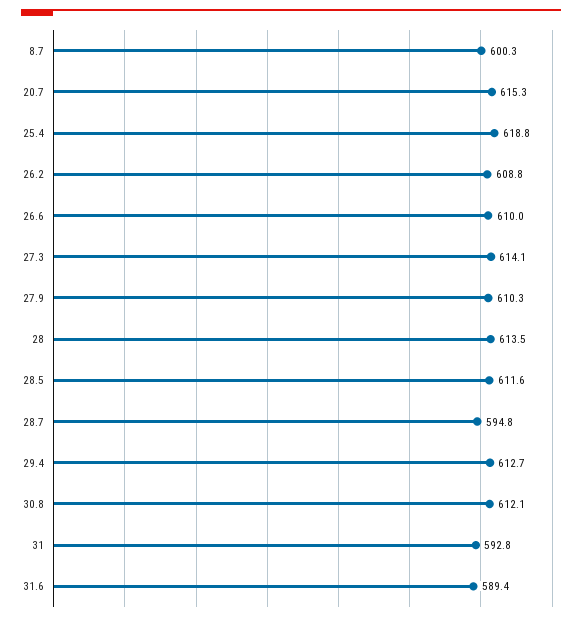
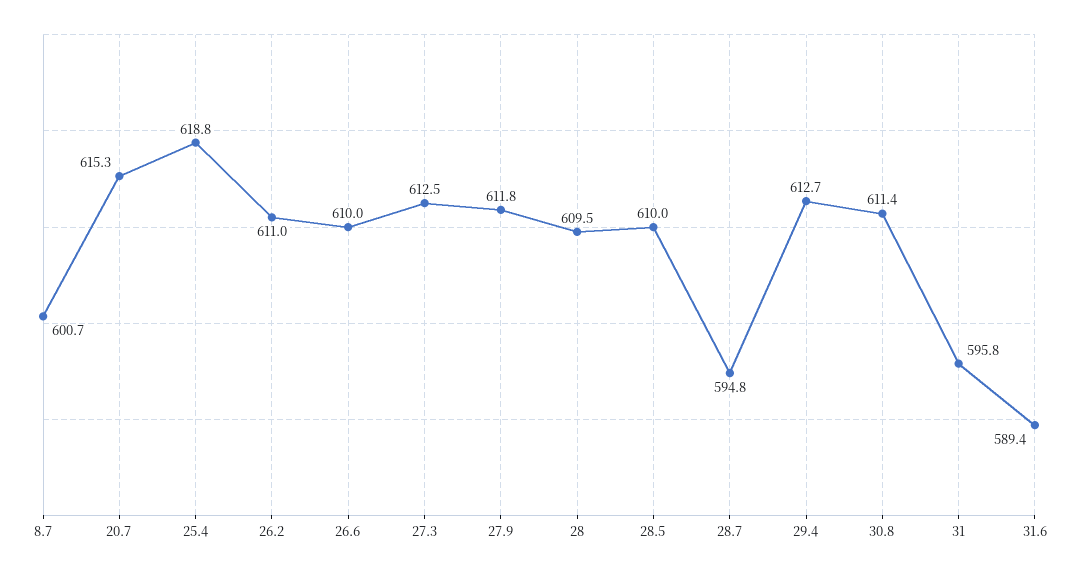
8.7: 600.3 -> 600.7
26.2: 608.8 -> 611
27.3: 614.1 -> 612.5
27.9: 610.3 -> 611.8
28: 613.5 -> 609.5
28.5: 611.6 -> 610
30.8: 612.1 -> 611.4
31: 592.8 -> 595.8

